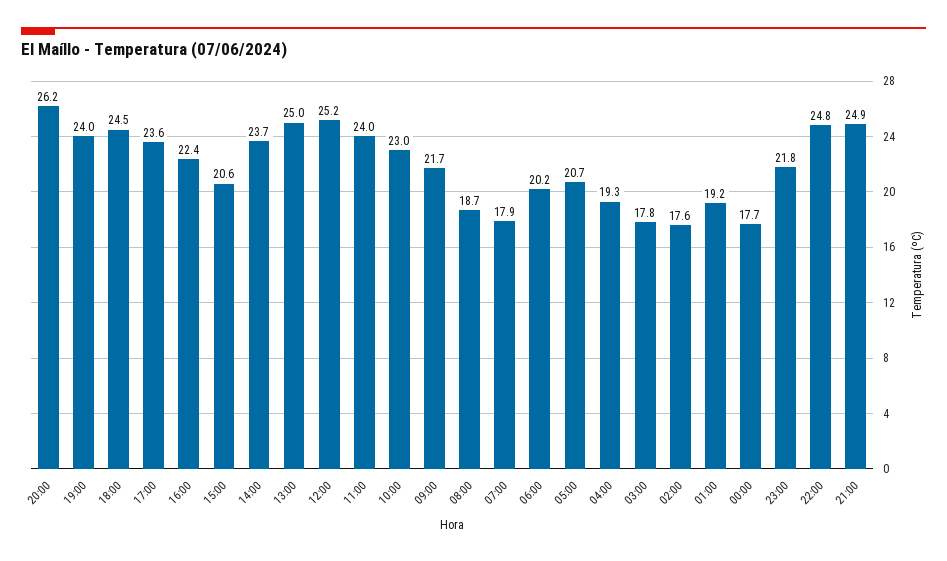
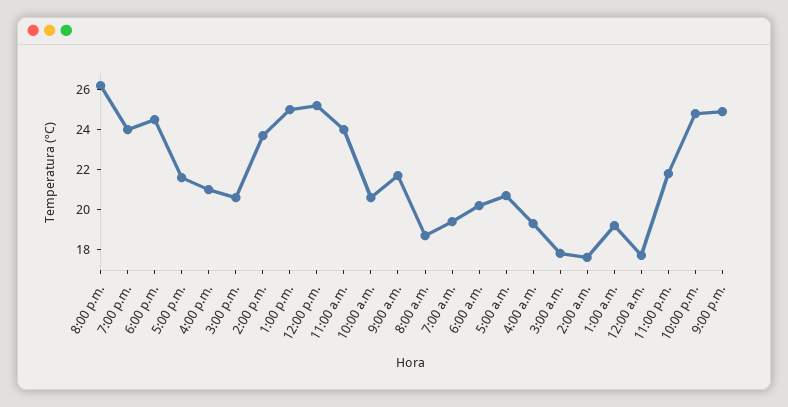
17:00: 23.6 -> 21.5
16:00: 22.4 -> 21
10:00: 23 -> 20.5
07:00: 17.9 -> 19.5

